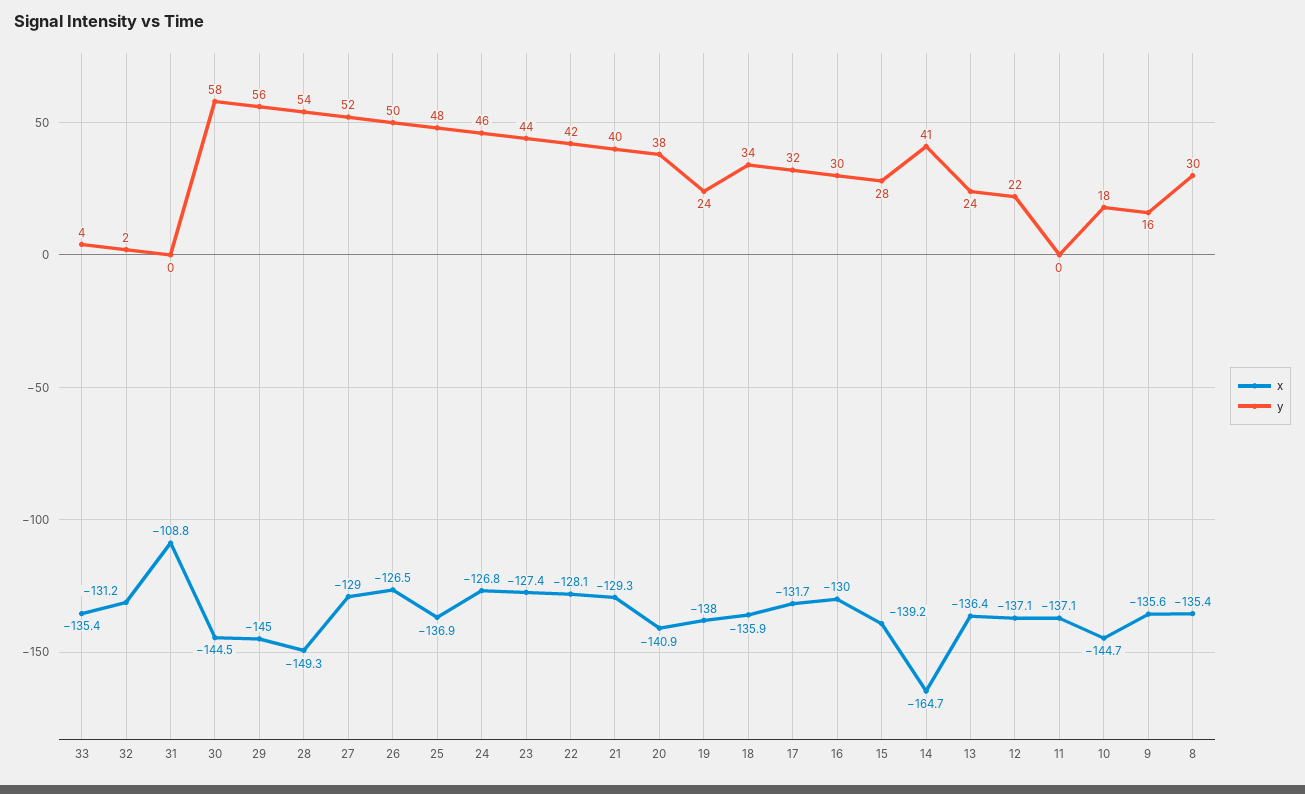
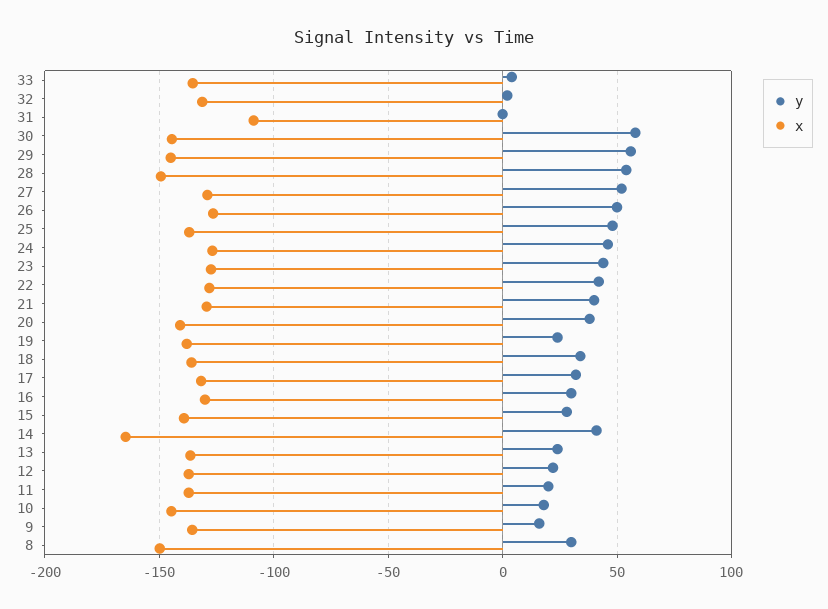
y, 11: 0 -> 20
x, 8: -135.4 -> -150

